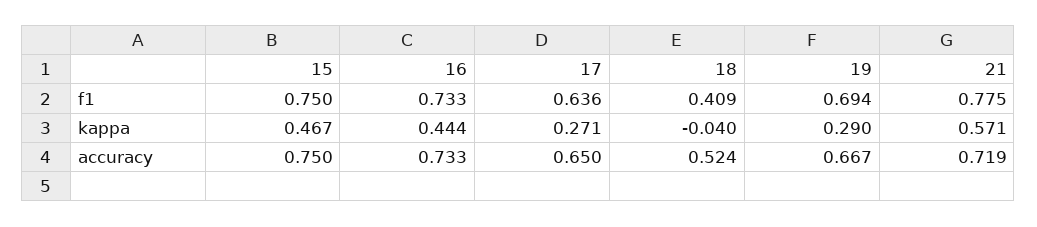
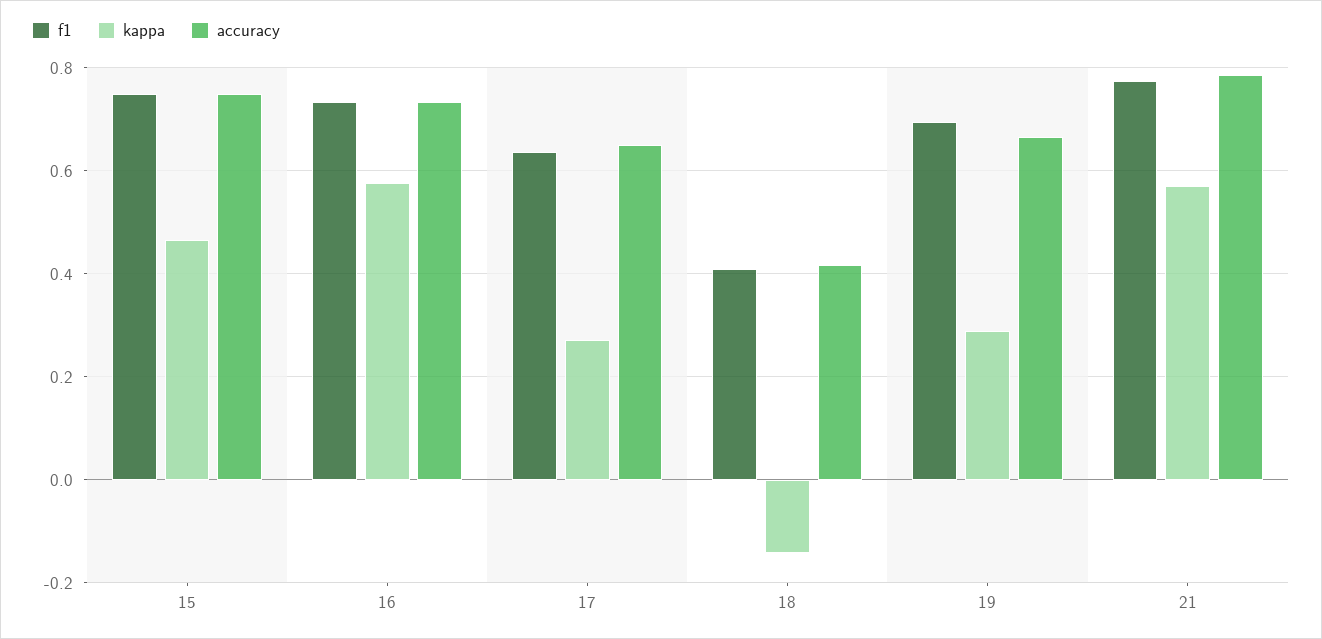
kappa, 16: 0.444 -> 0.58
kappa, 18: -0.04 -> -0.14
accuracy, 18: 0.524 -> 0.42
accuracy, 21: 0.719 -> 0.78

